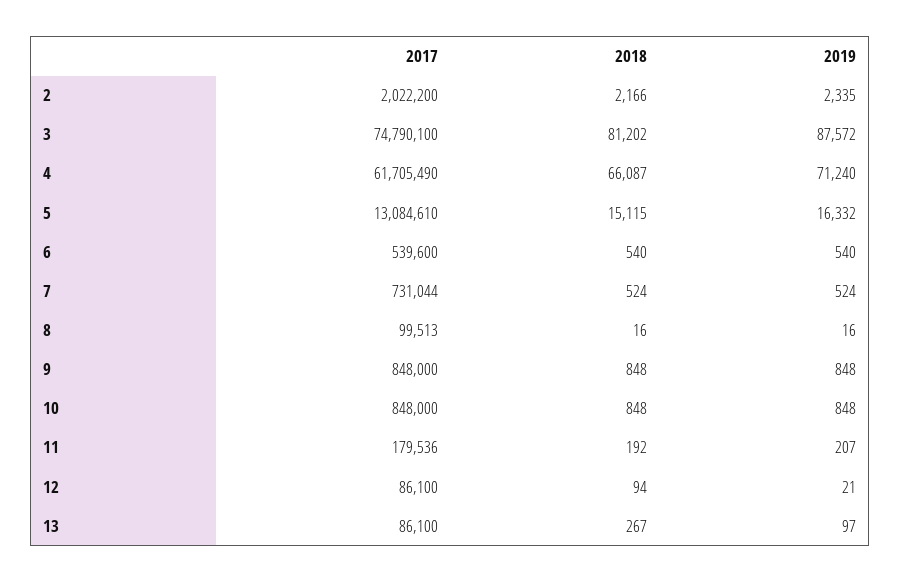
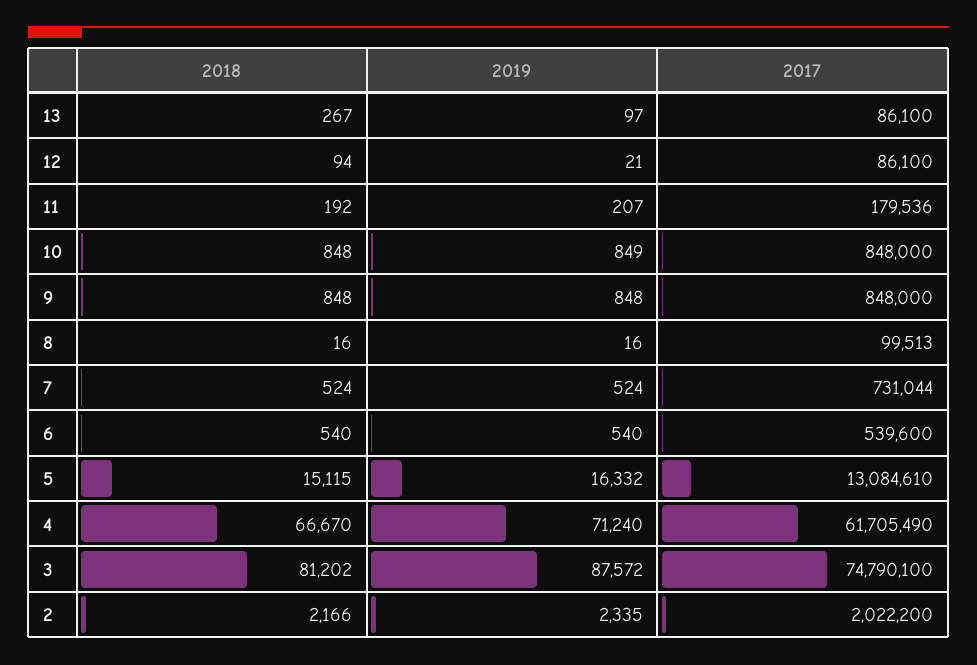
2018, 4: 66087 -> 66670
2019, 10: 848 -> 849

